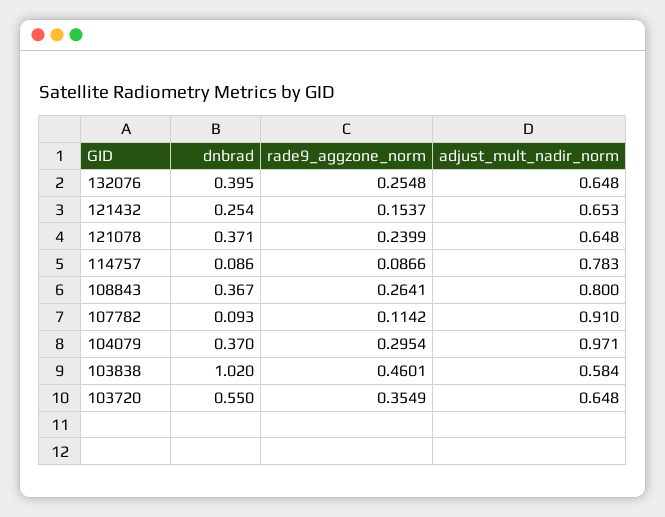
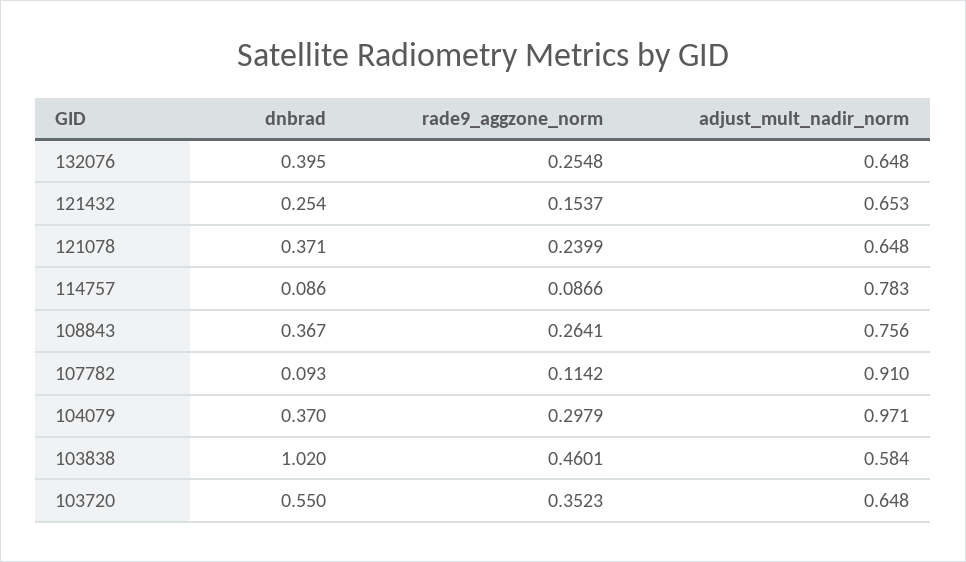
adjust_mult_nadir_norm, 108843: 0.8 -> 0.756
rade9_aggzone_norm, 104079: 0.2954 -> 0.2979
rade9_aggzone_norm, 103720: 0.3549 -> 0.3523

